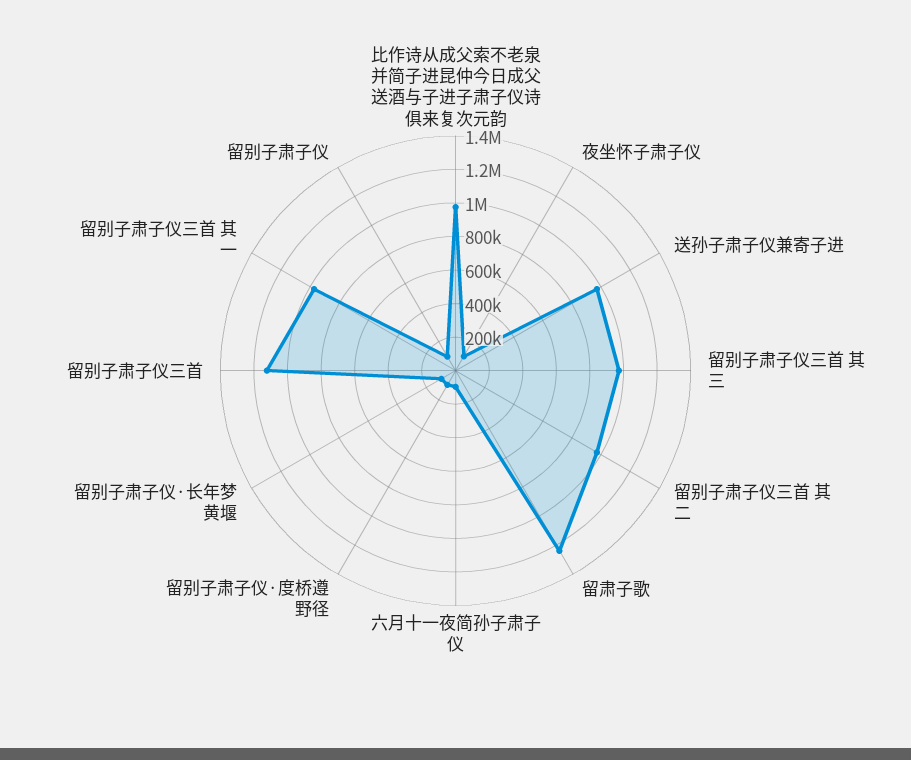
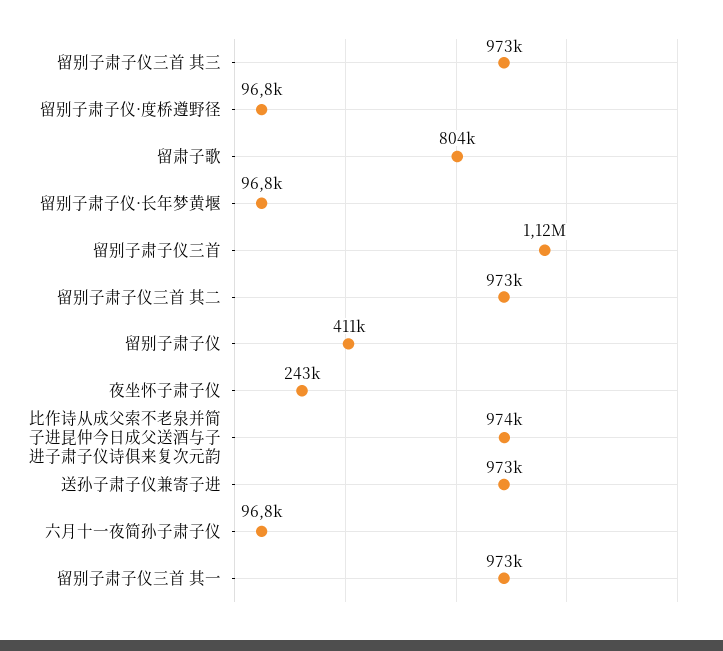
夜坐怀子肃子仪: 100000 -> 243000
留肃子歌: 1250000 -> 804000
留别子肃子仪: 100000 -> 411000

